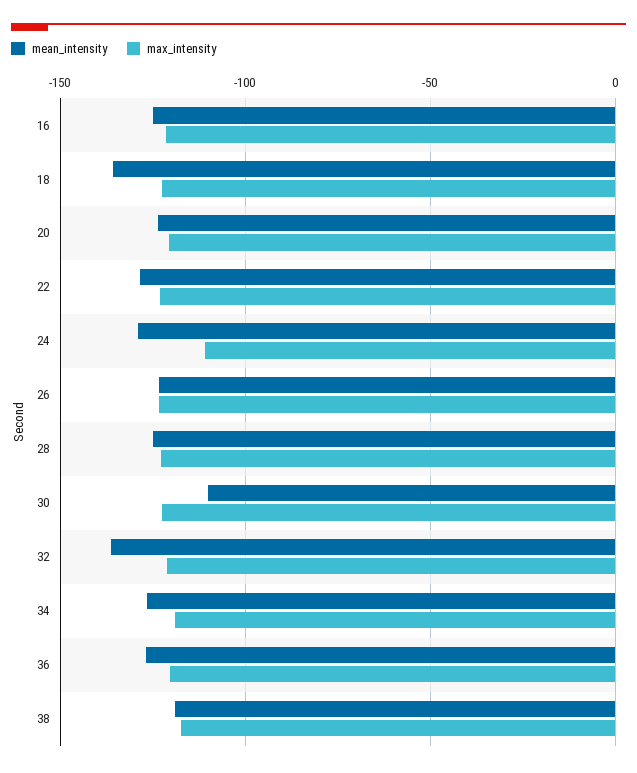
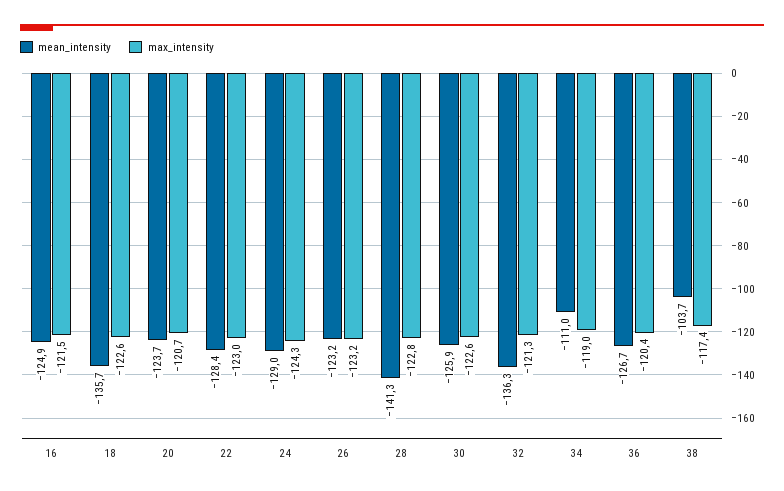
max_intensity, 24: -110 -> -124.3
mean_intensity, 28: -125 -> -141.3
mean_intensity, 30: -110 -> -125.9
mean_intensity, 34: -125 -> -111
mean_intensity, 38: -120 -> -103.7

